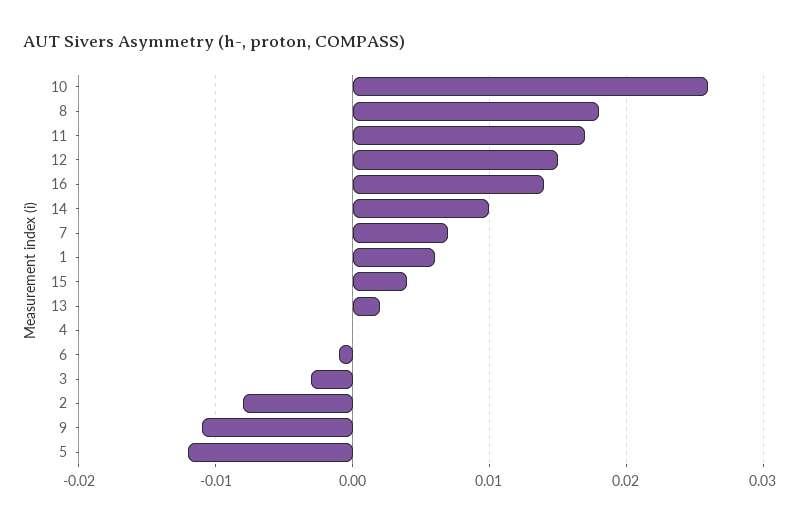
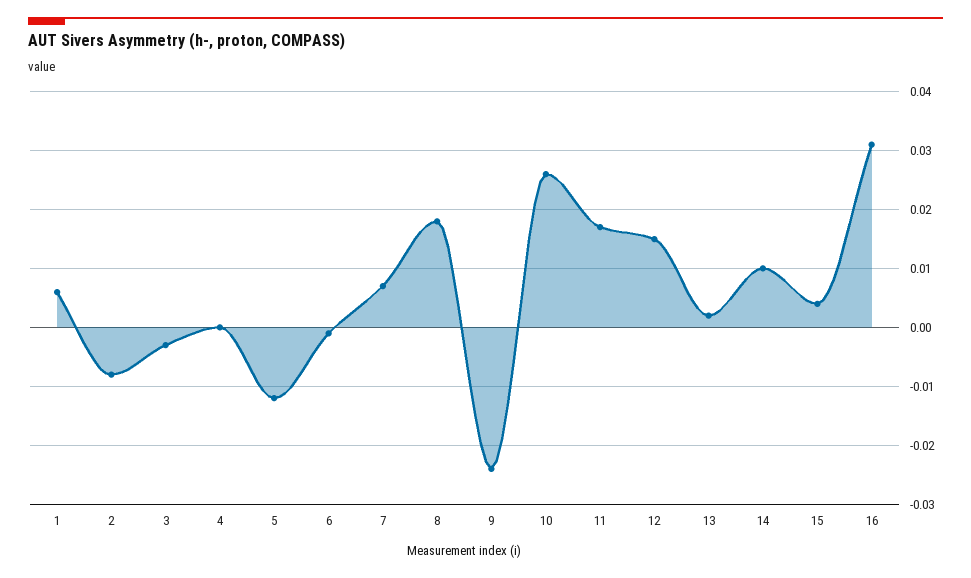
16: 0.014 -> 0.03
9: -0.011 -> -0.025

